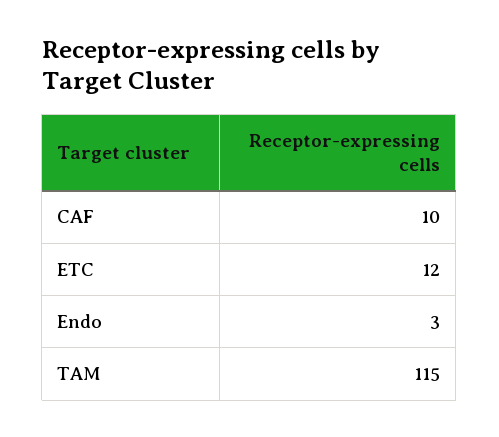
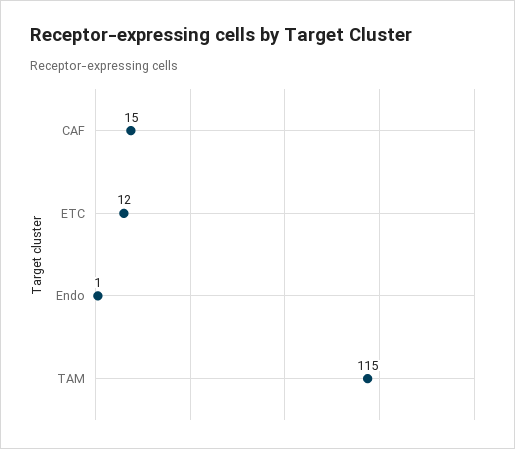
CAF: 10 -> 15
Endo: 3 -> 1

